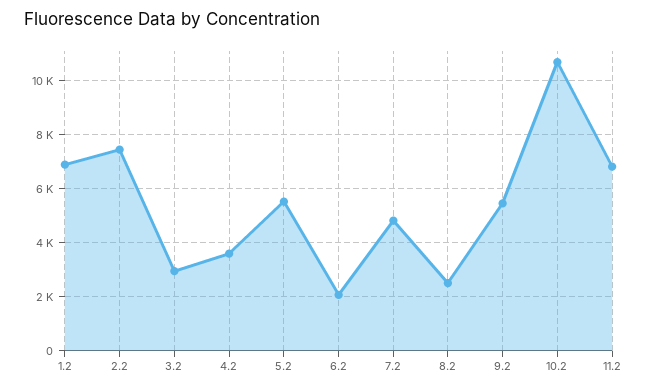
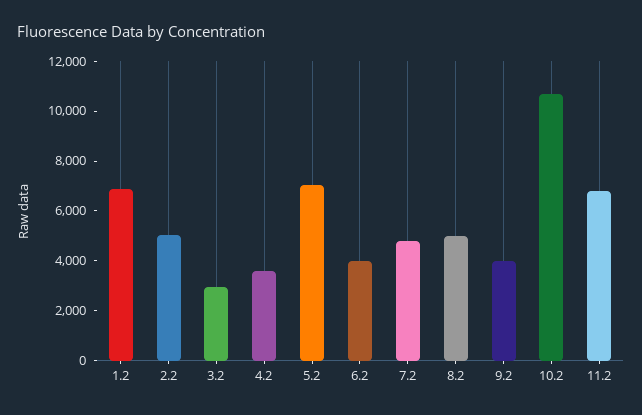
2.2: 7500 -> 5000
5.2: 5500 -> 7000
6.2: 2000 -> 4000
8.2: 2500 -> 5000
9.2: 5500 -> 4000

